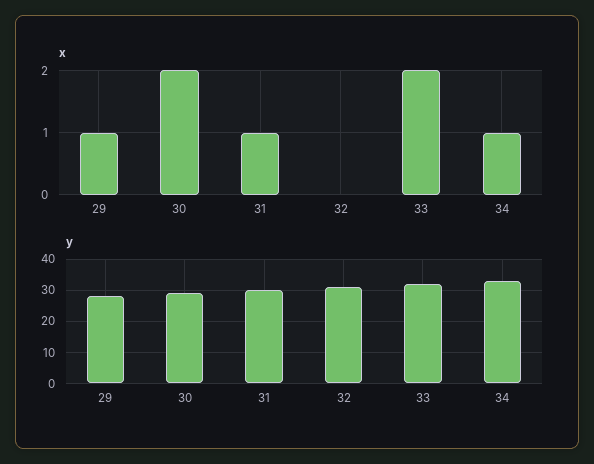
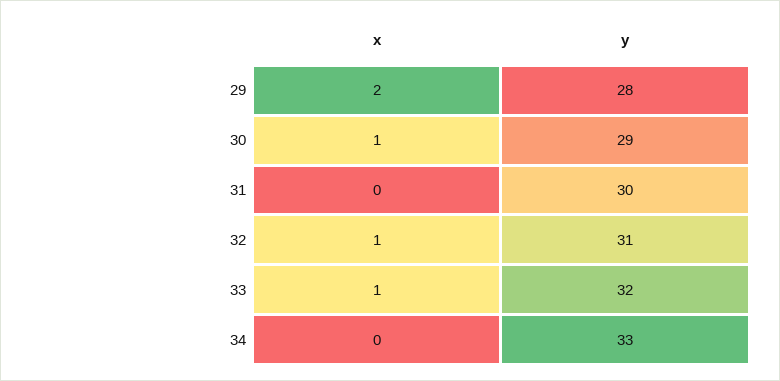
x, 29: 1 -> 2
x, 30: 2 -> 1
x, 31: 1 -> 0
x, 32: 0 -> 1
x, 33: 2 -> 1
x, 34: 1 -> 0

